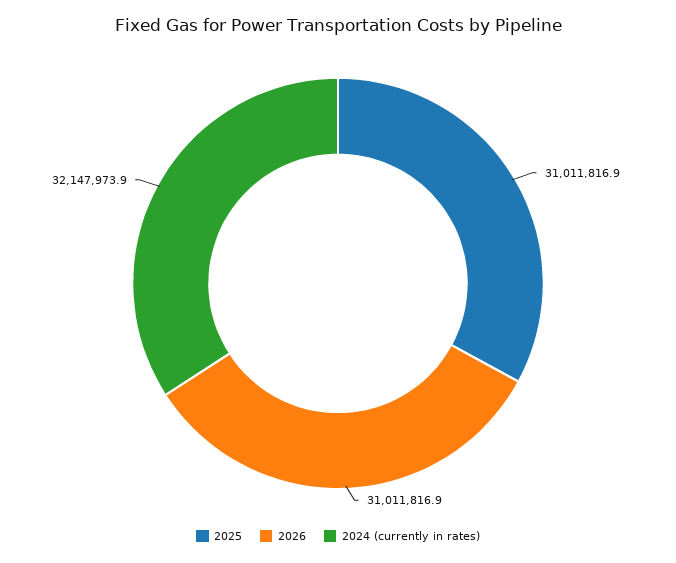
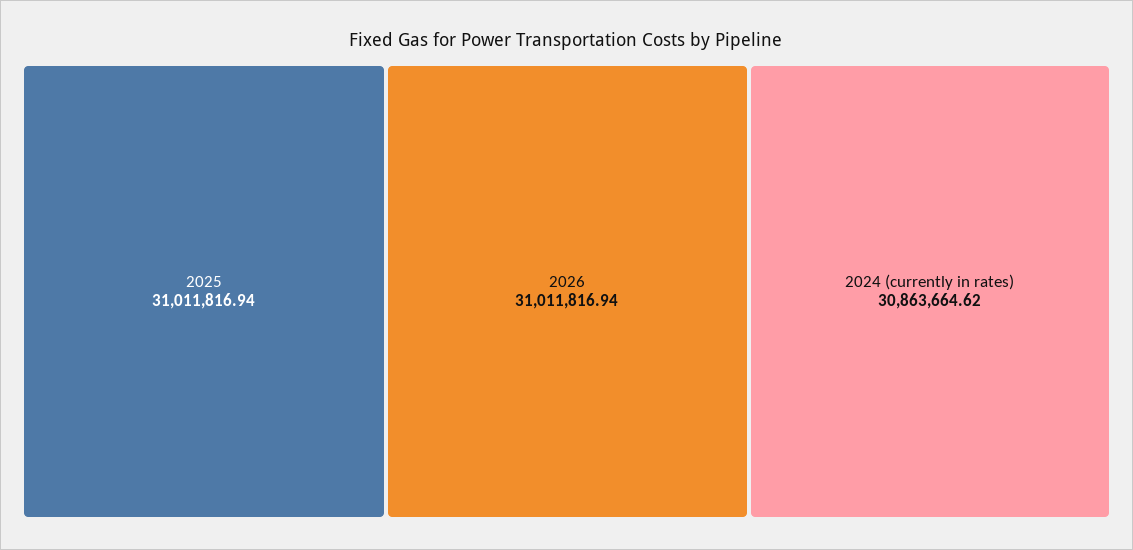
2024 (currently in rates): 32147973.9 -> 30863664.62

